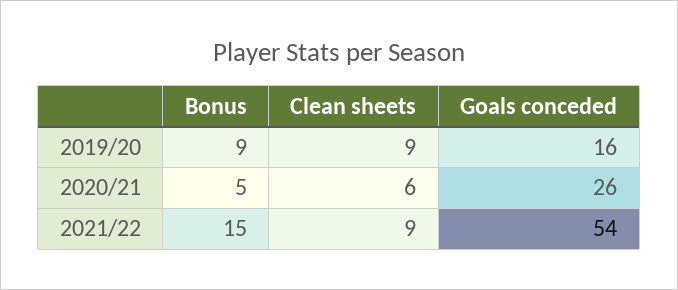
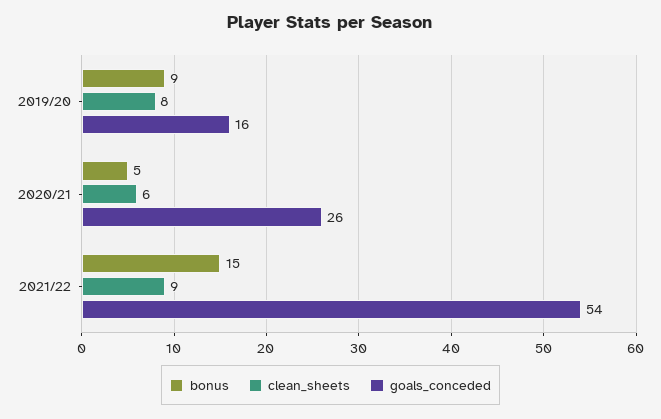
Clean sheets, 2019/20: 9 -> 8

